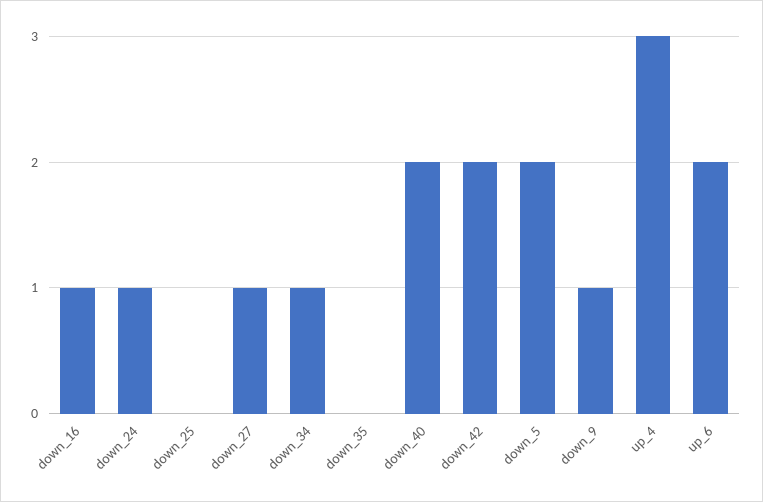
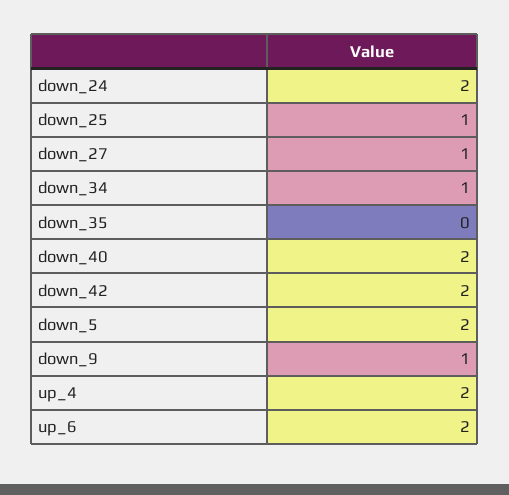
down_16: 1 -> none
down_24: 1 -> 2
down_25: 0 -> 1
up_4: 3 -> 2

